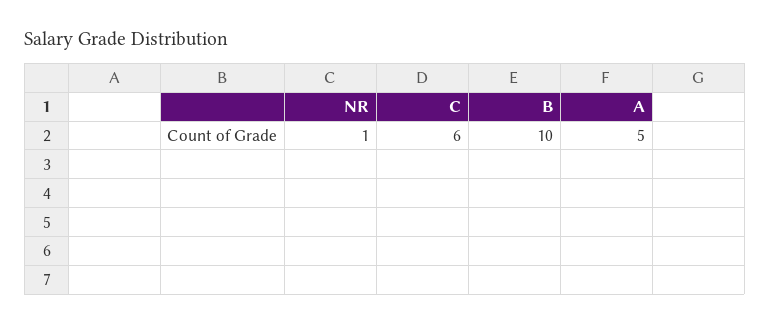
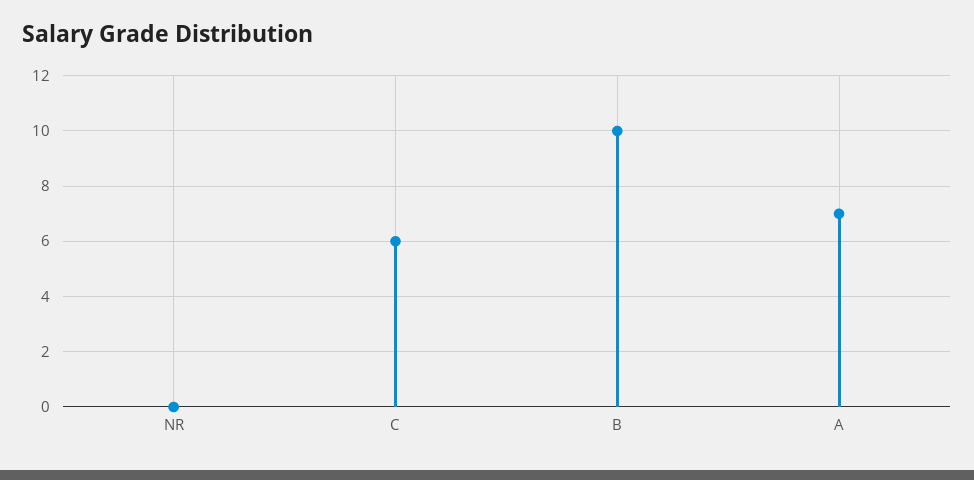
NR: 1 -> 0
A: 5 -> 7

